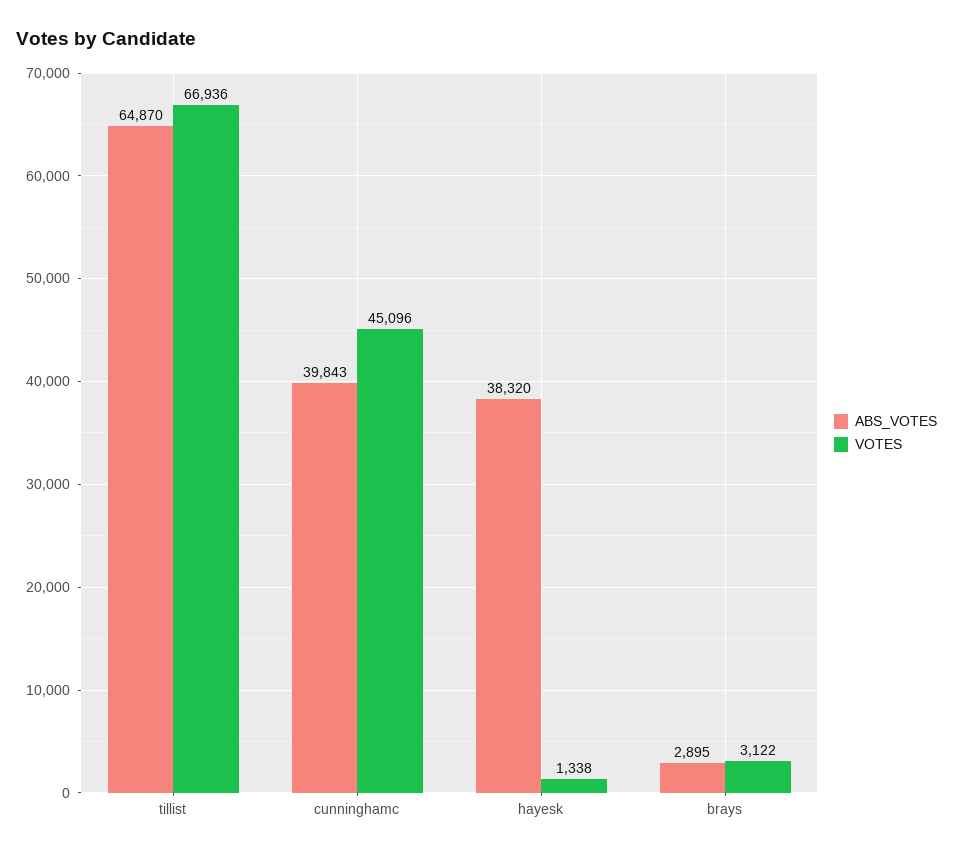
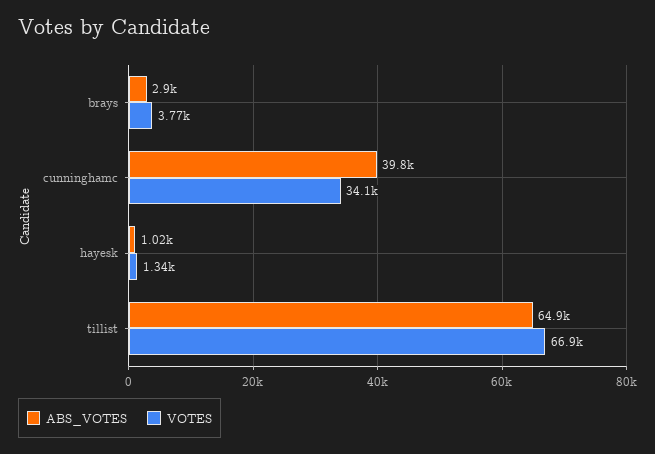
VOTES, cunninghamc: 45096 -> 34100
ABS_VOTES, hayesk: 38320 -> 1020
VOTES, brays: 3122 -> 3770

